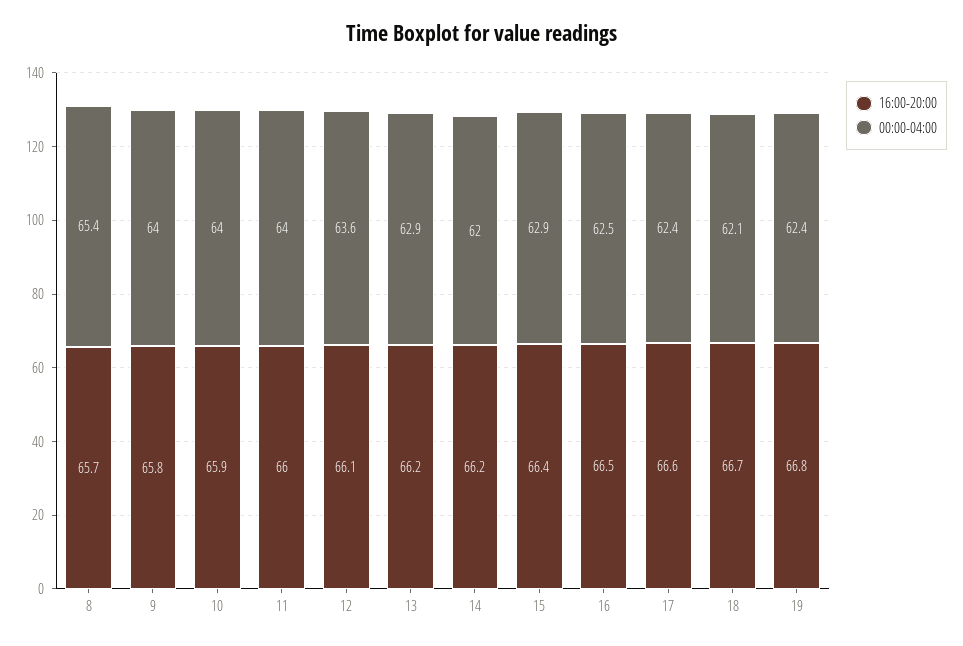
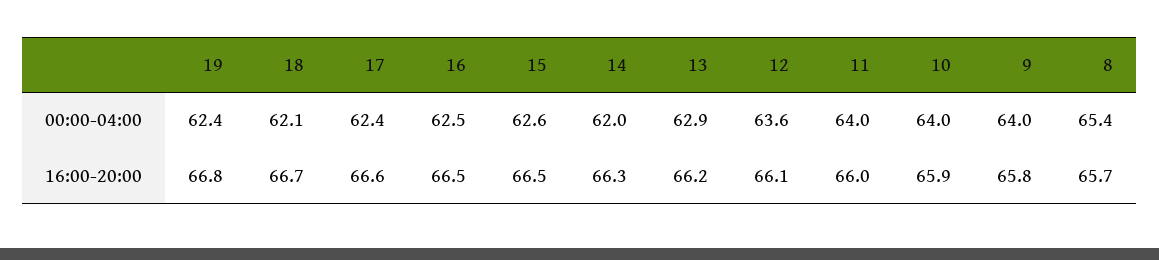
16:00-20:00, 14: 66.2 -> 66.3
16:00-20:00, 15: 66.4 -> 66.5
00:00-04:00, 15: 62.9 -> 62.6

